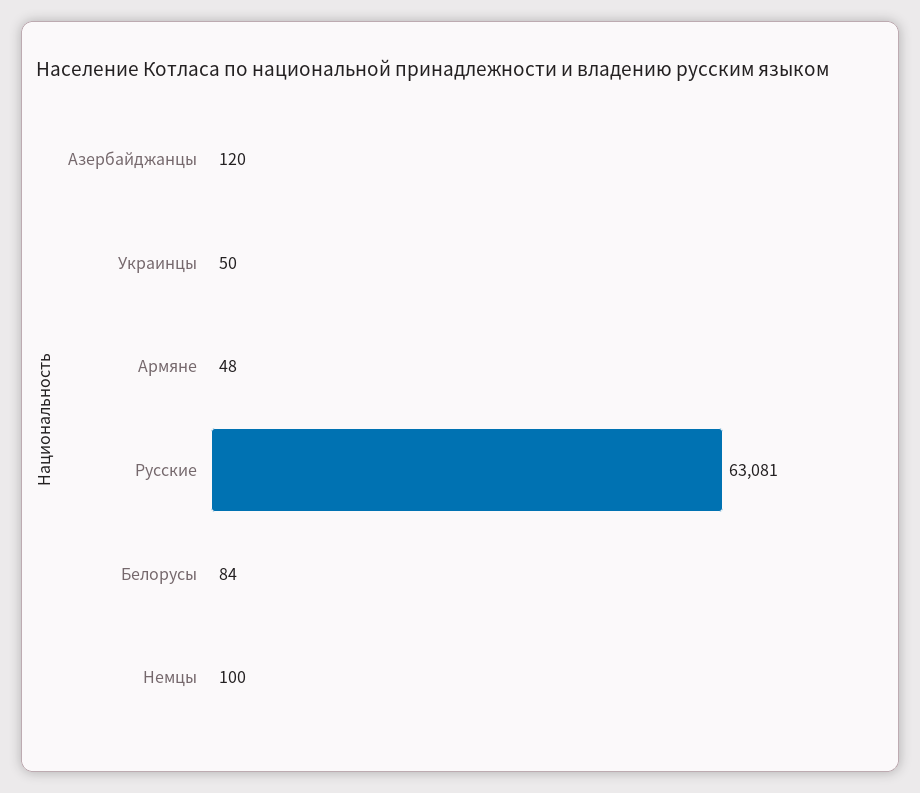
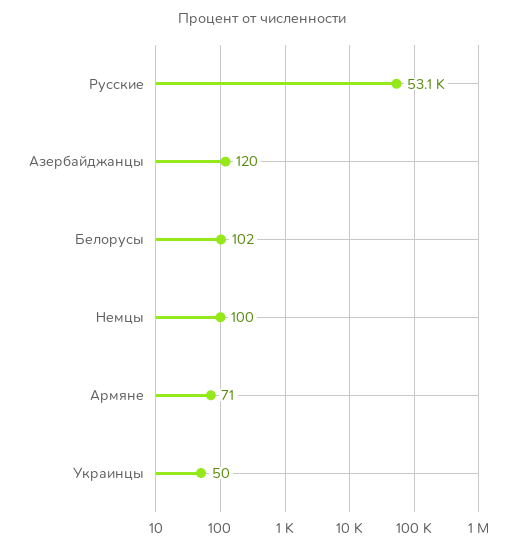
Армяне: 48 -> 71
Русские: 63081 -> 53100
Белорусы: 84 -> 102

